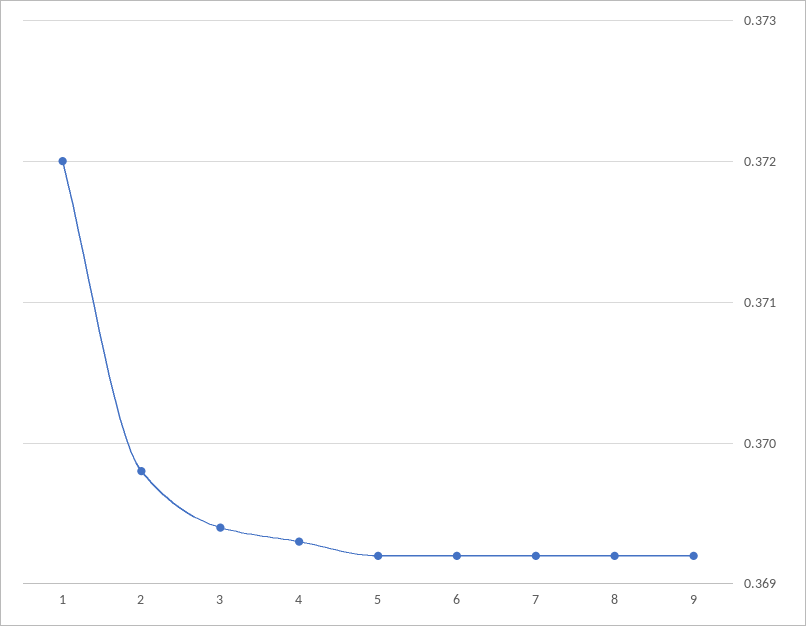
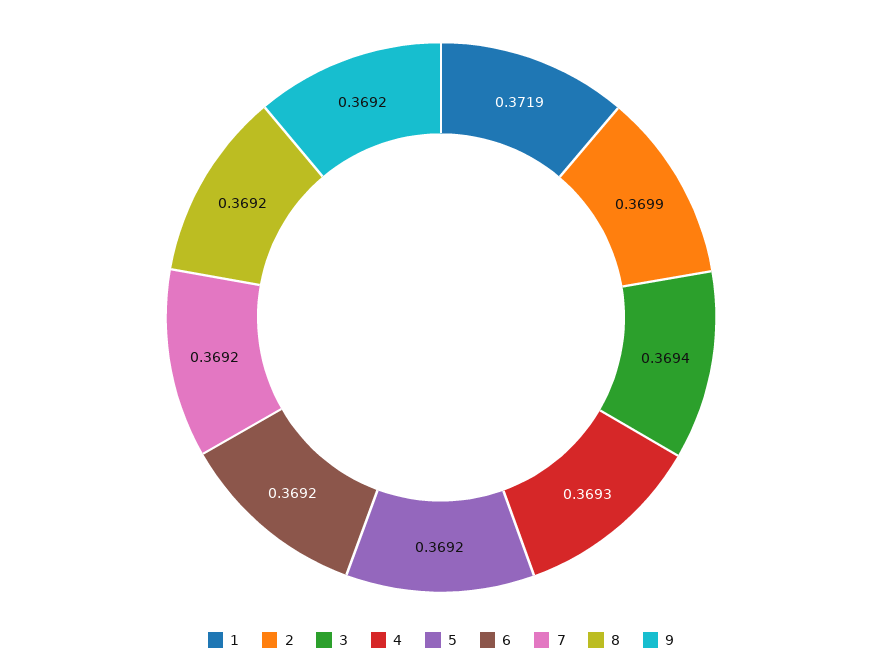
1: 0.372 -> 0.3719
2: 0.3698 -> 0.3699

